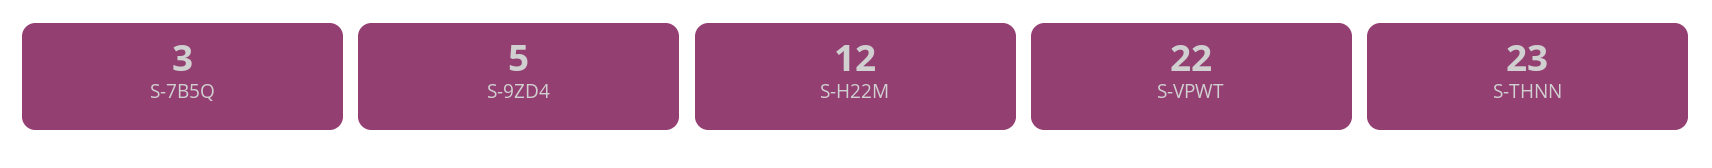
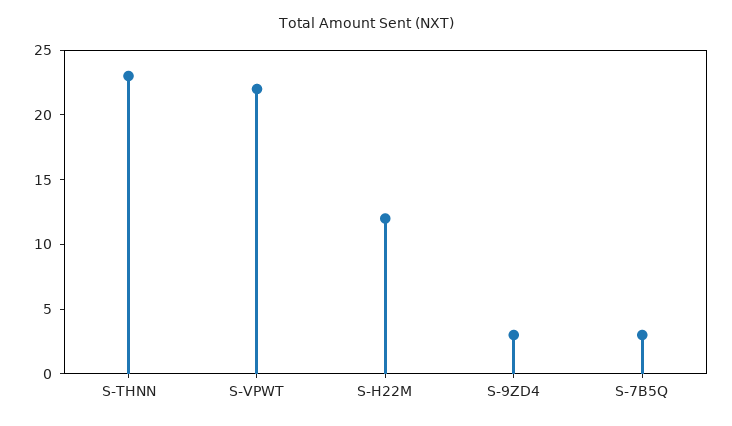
S-9ZD4: 5 -> 3

